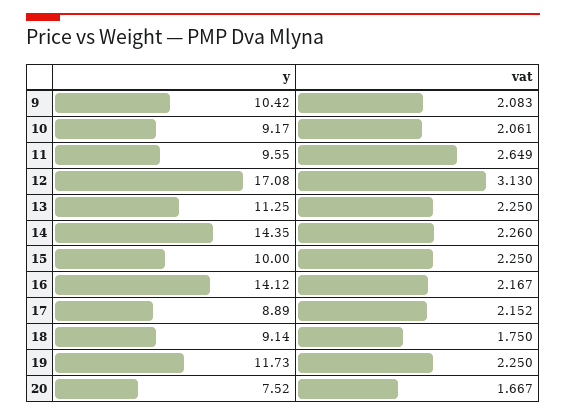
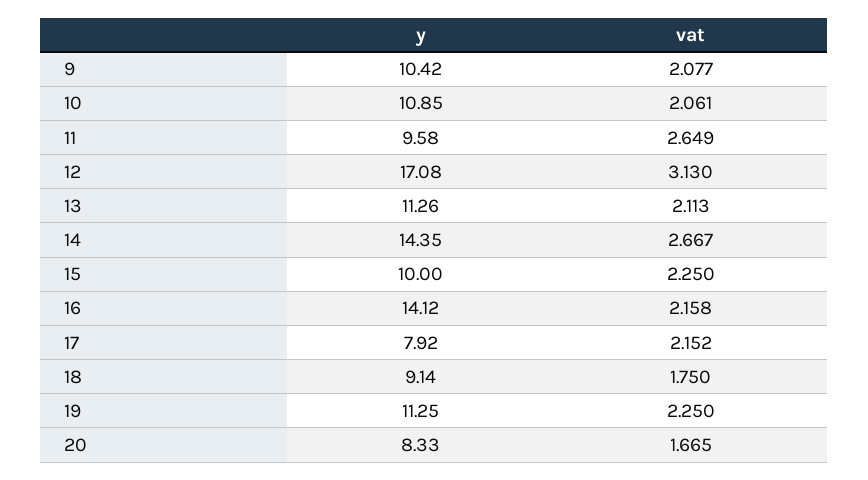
vat, 9: 2.083 -> 2.077
y, 10: 9.17 -> 10.85
y, 11: 9.55 -> 9.58
y, 13: 11.25 -> 11.26
vat, 13: 2.25 -> 2.113
vat, 14: 2.26 -> 2.667
vat, 16: 2.167 -> 2.158
y, 17: 8.89 -> 7.92
y, 19: 11.73 -> 11.25
y, 20: 7.52 -> 8.33
vat, 20: 1.667 -> 1.665

